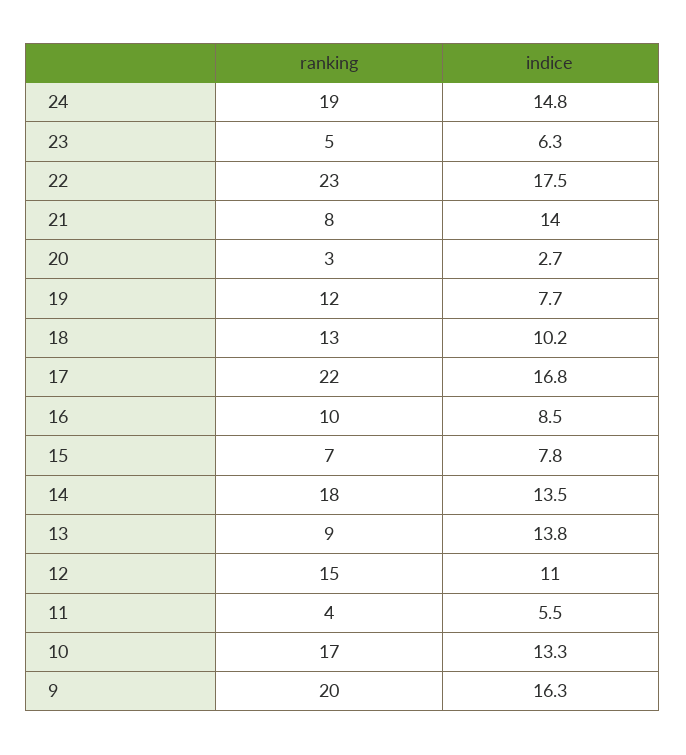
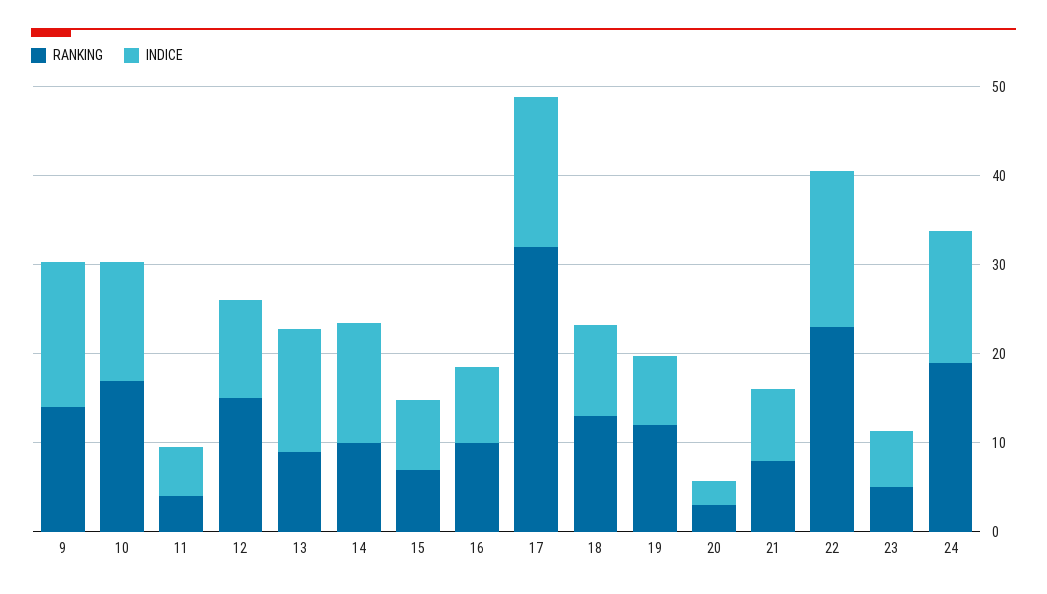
indice, 21: 14 -> 8
ranking, 17: 22 -> 32
ranking, 14: 18 -> 10
ranking, 9: 20 -> 14

